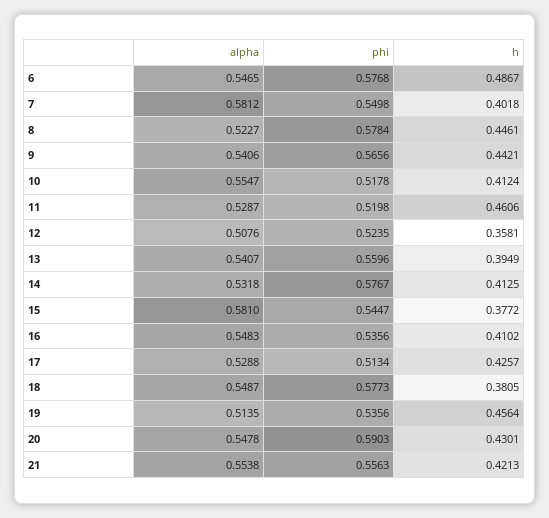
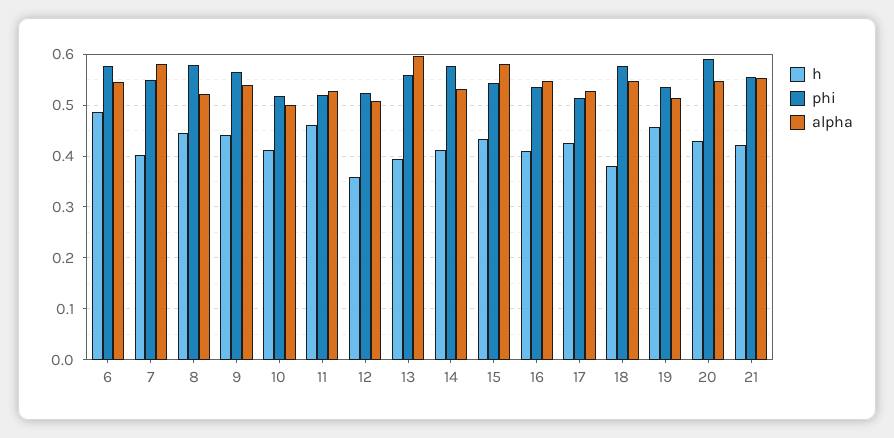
alpha, 10: 0.5547 -> 0.5
alpha, 13: 0.5407 -> 0.6
h, 15: 0.3772 -> 0.44

